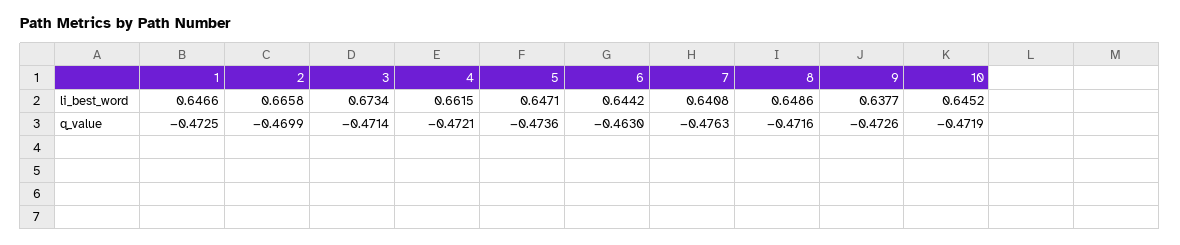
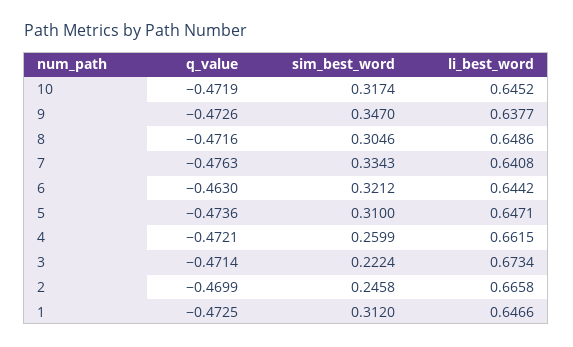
10, sim_best_word: none -> 0.3174
9, sim_best_word: none -> 0.347
8, sim_best_word: none -> 0.3046
7, sim_best_word: none -> 0.3343
6, sim_best_word: none -> 0.3212
5, sim_best_word: none -> 0.31
4, sim_best_word: none -> 0.2599
3, sim_best_word: none -> 0.2224
2, sim_best_word: none -> 0.2458
1, sim_best_word: none -> 0.312

